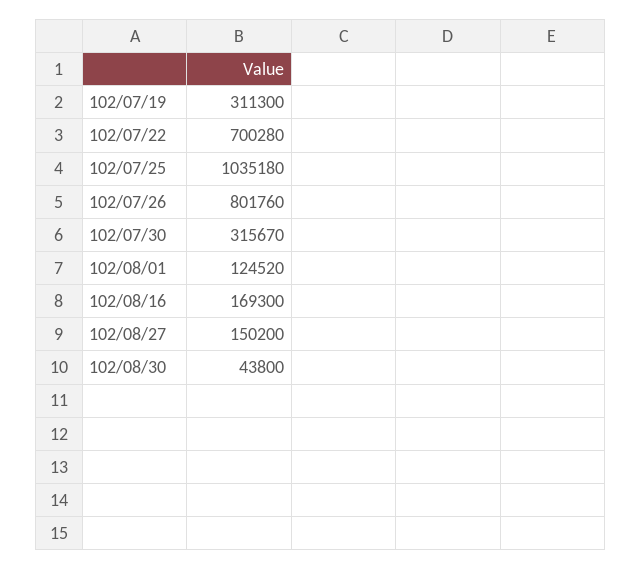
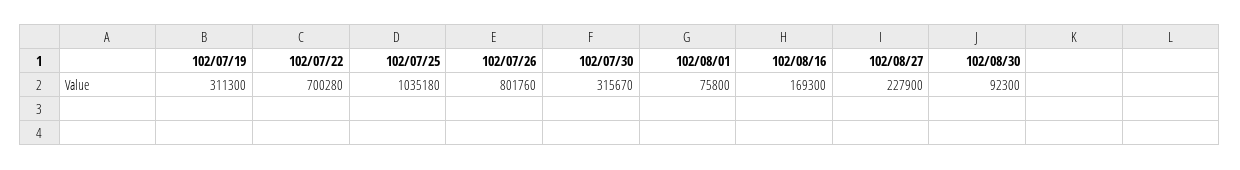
102/08/01: 124520 -> 75800
102/08/27: 150200 -> 227900
102/08/30: 43800 -> 92300

